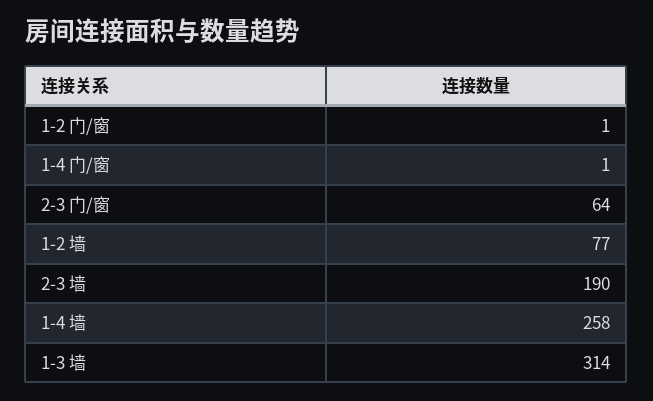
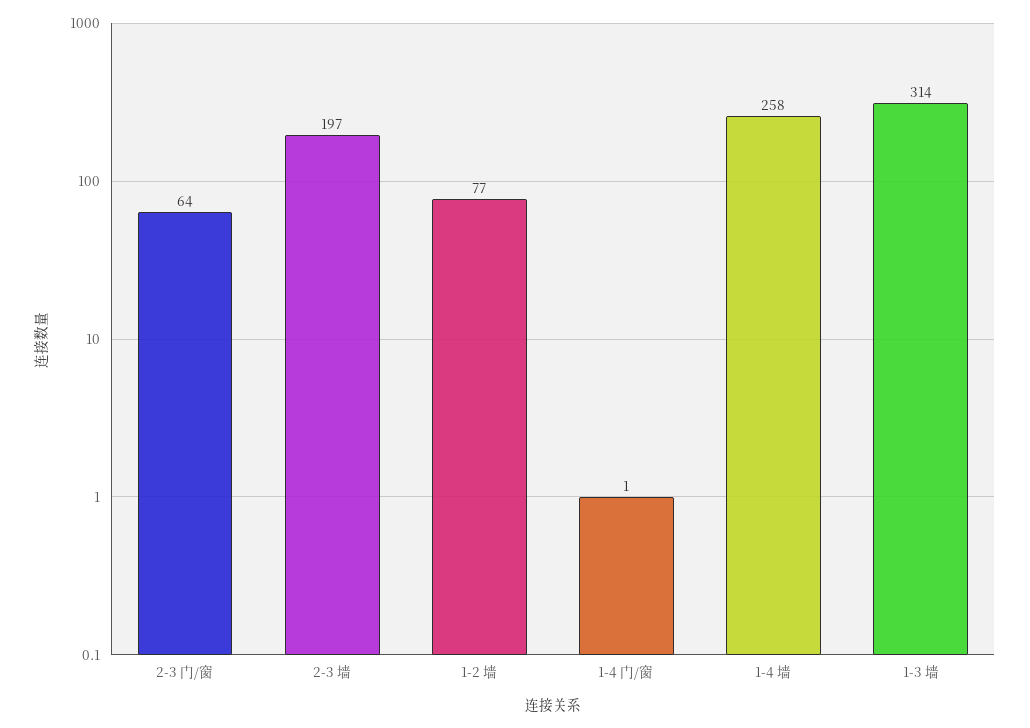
1-2 门/窗: 1 -> none
2-3 墙: 190 -> 197

